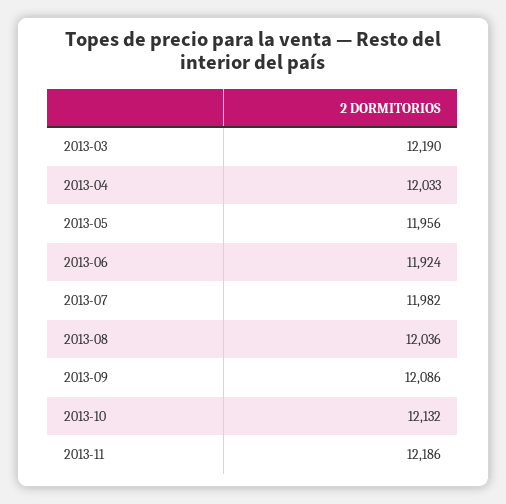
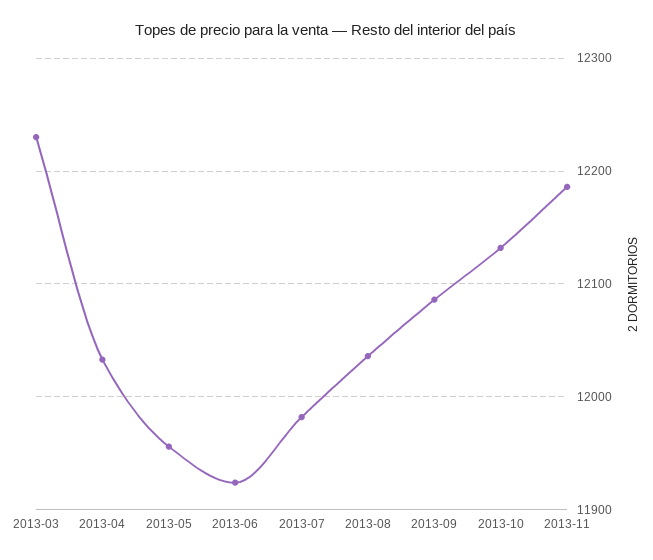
2013-03: 12190 -> 12230

